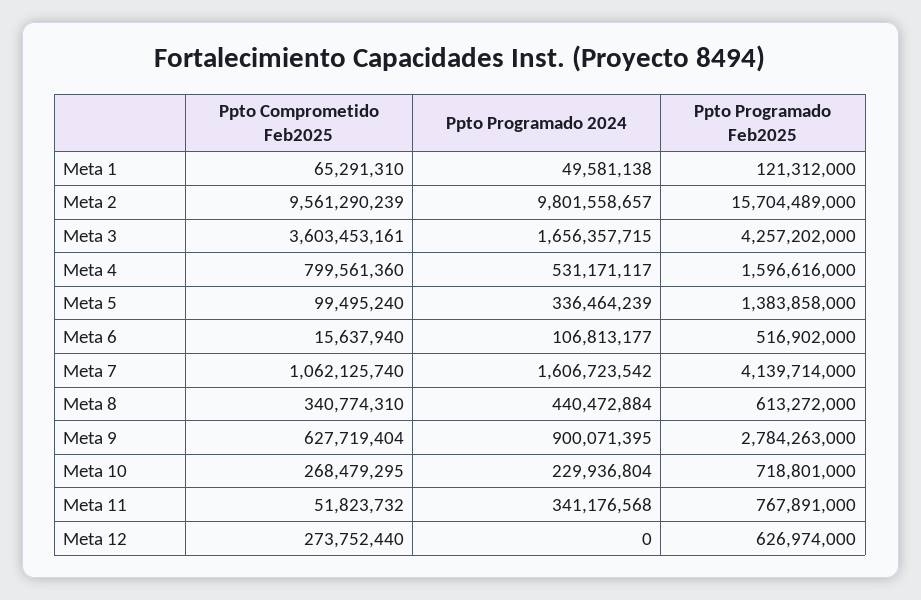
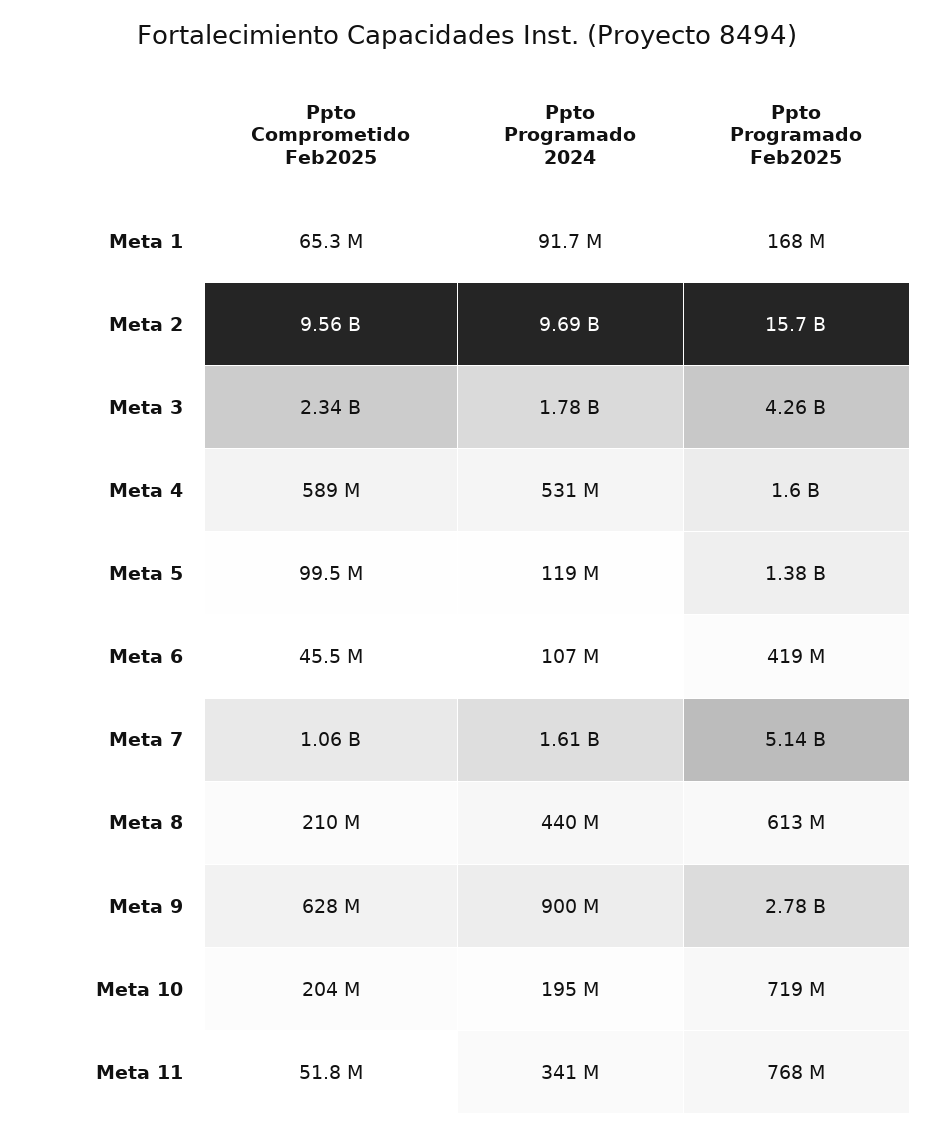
Ppto Programado 2024, Meta 1: 49581138 -> 91700000
Ppto Programado Feb2025, Meta 1: 121312000 -> 168000000
Ppto Programado 2024, Meta 2: 9801558657 -> 9690000000
Ppto Comprometido Feb2025, Meta 3: 3603453161 -> 2340000000
Ppto Programado 2024, Meta 3: 1656357715 -> 1780000000
Ppto Comprometido Feb2025, Meta 4: 799561360 -> 589000000
Ppto Programado 2024, Meta 5: 336464239 -> 119000000
Ppto Comprometido Feb2025, Meta 6: 15637940 -> 45500000
Ppto Programado Feb2025, Meta 6: 516902000 -> 419000000
Ppto Programado Feb2025, Meta 7: 4139714000 -> 5140000000
Ppto Comprometido Feb2025, Meta 8: 340774310 -> 210000000
Ppto Comprometido Feb2025, Meta 10: 268479295 -> 204000000
Ppto Programado 2024, Meta 10: 229936804 -> 195000000
Ppto Comprometido Feb2025, Meta 12: 273752440 -> none
Ppto Programado 2024, Meta 12: 0 -> none
Ppto Programado Feb2025, Meta 12: 626974000 -> none

